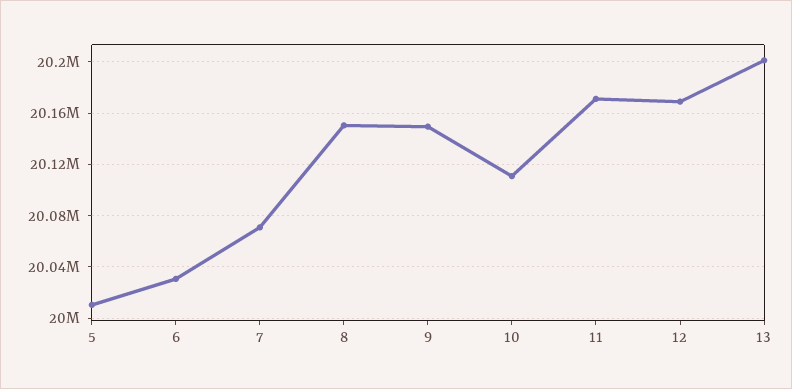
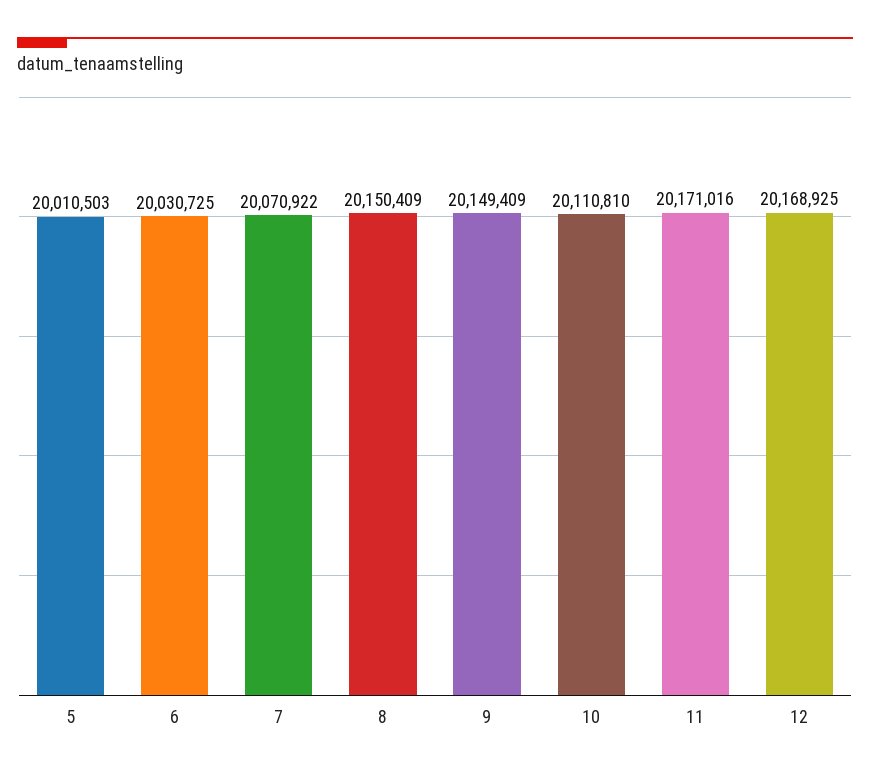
13: 20200000 -> none

